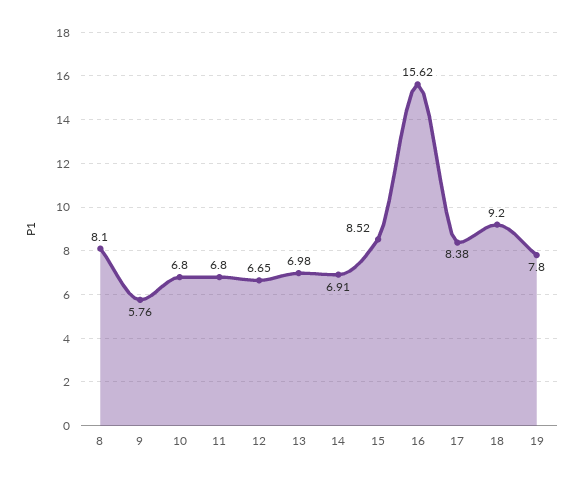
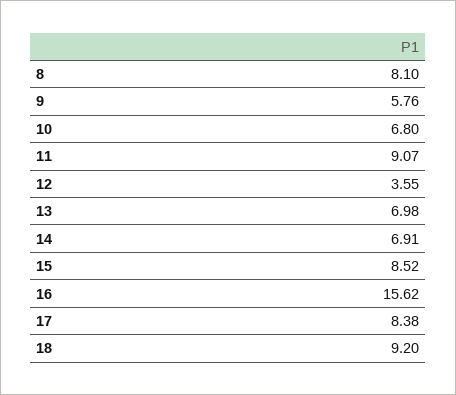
11: 6.8 -> 9.07
12: 6.65 -> 3.55
19: 7.8 -> none

